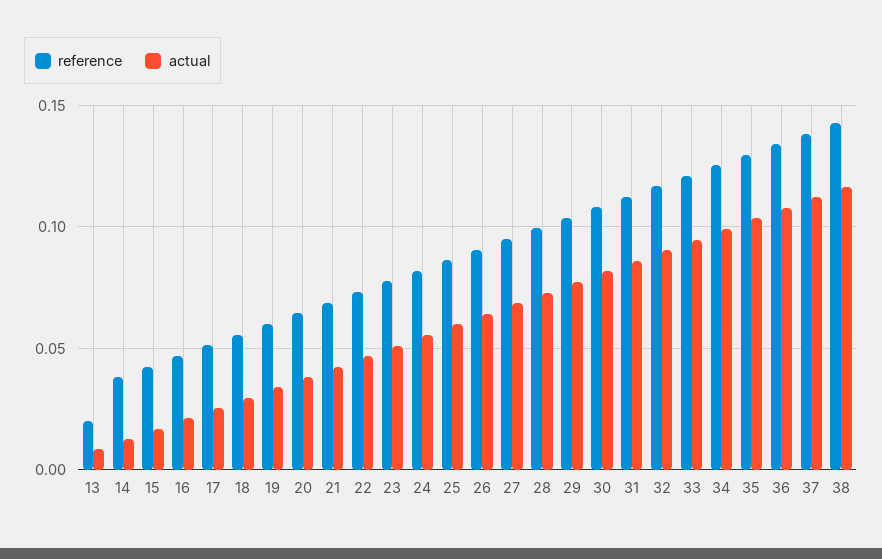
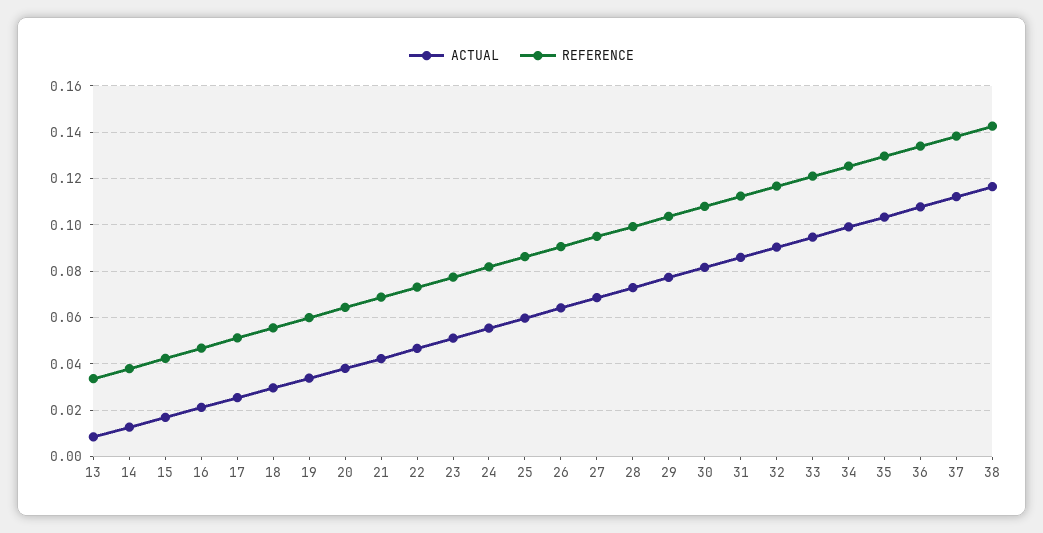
reference, 13: 0.02 -> 0.035

